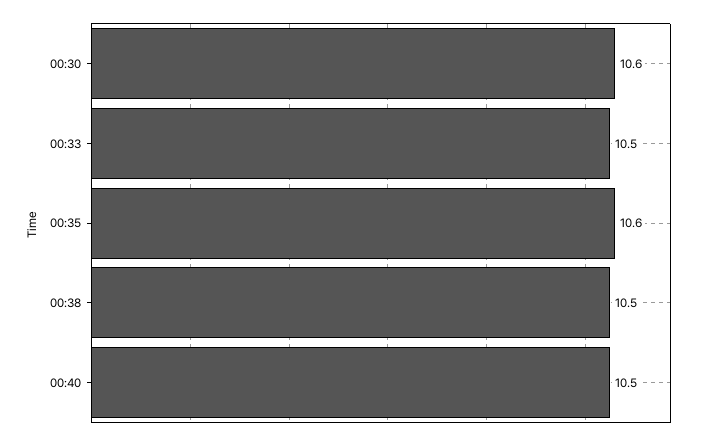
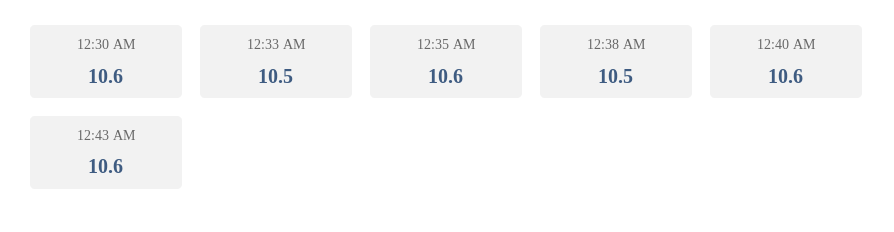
00:40: 10.5 -> 10.6
12:43 AM: none -> 10.6

